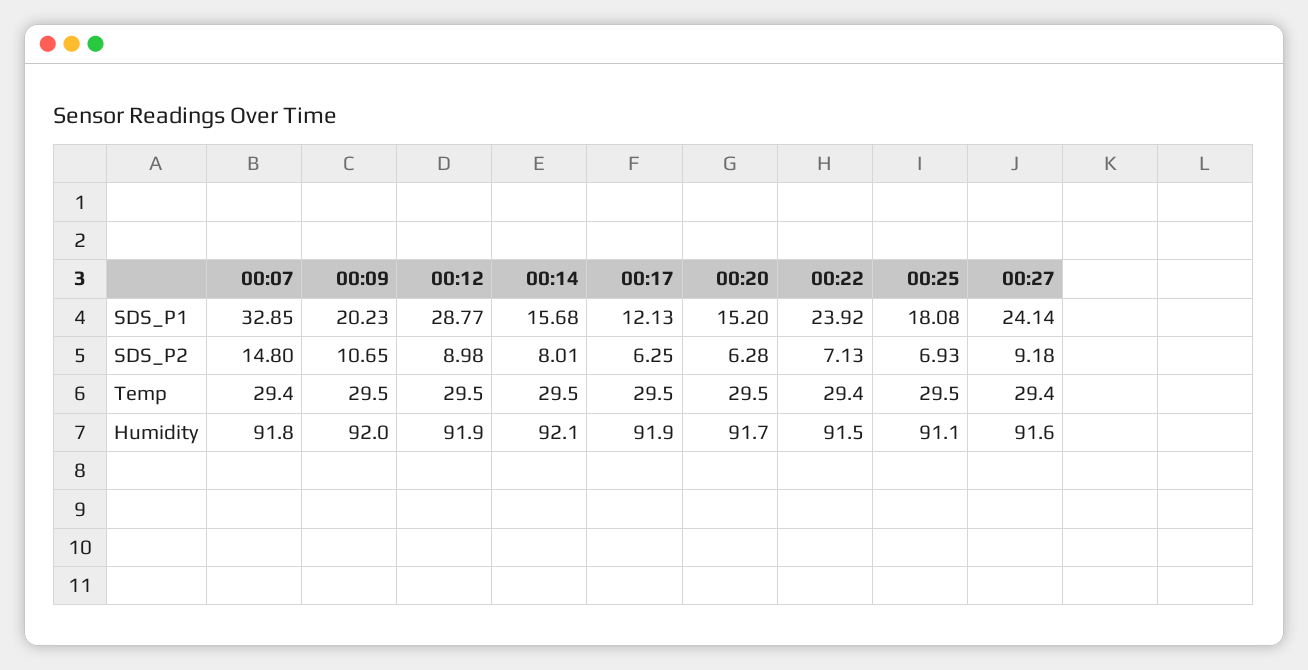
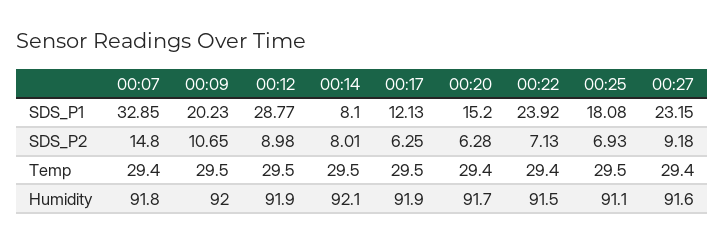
00:14, SDS_P1: 15.68 -> 8.1
00:27, SDS_P1: 24.14 -> 23.15
00:20, Temp: 29.5 -> 29.4

